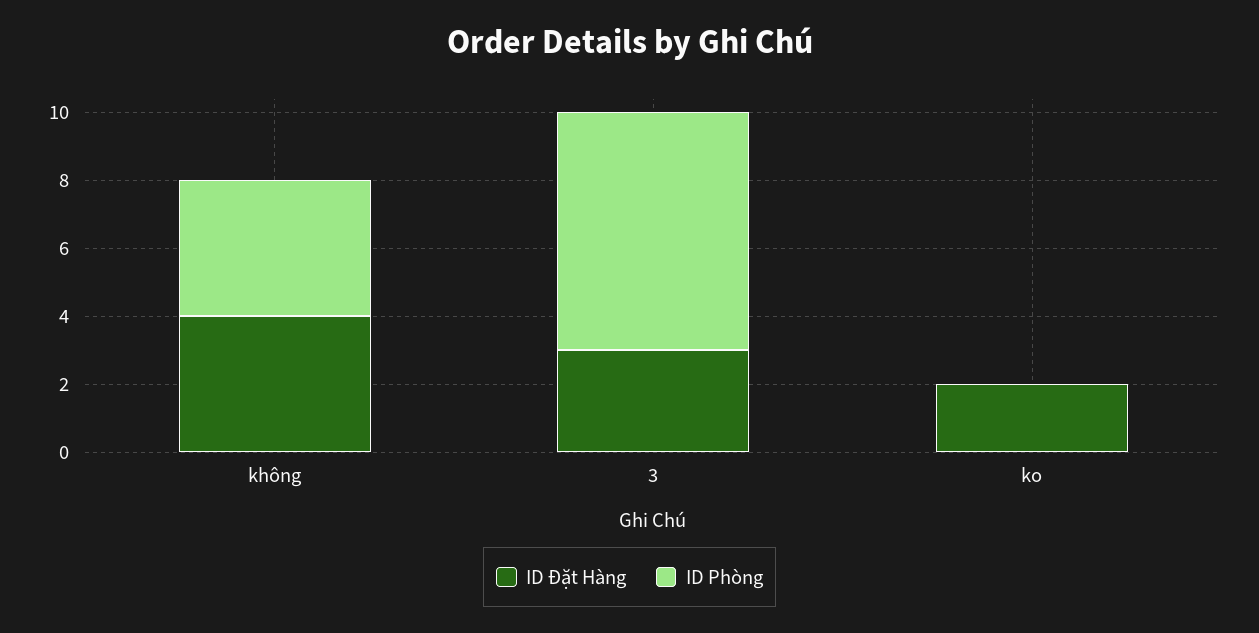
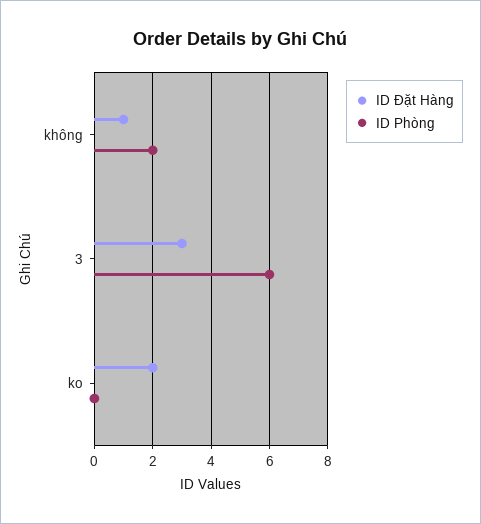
ID Đặt Hàng, không: 4 -> 1
ID Phòng, không: 4 -> 2
ID Phòng, 3: 7 -> 6

